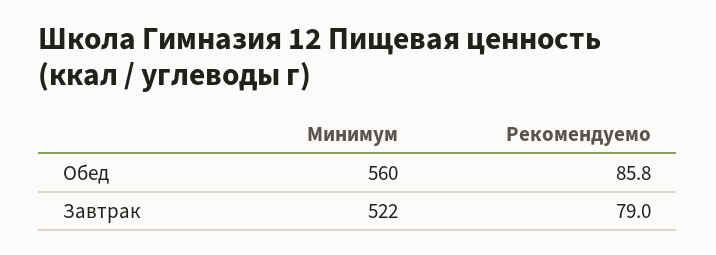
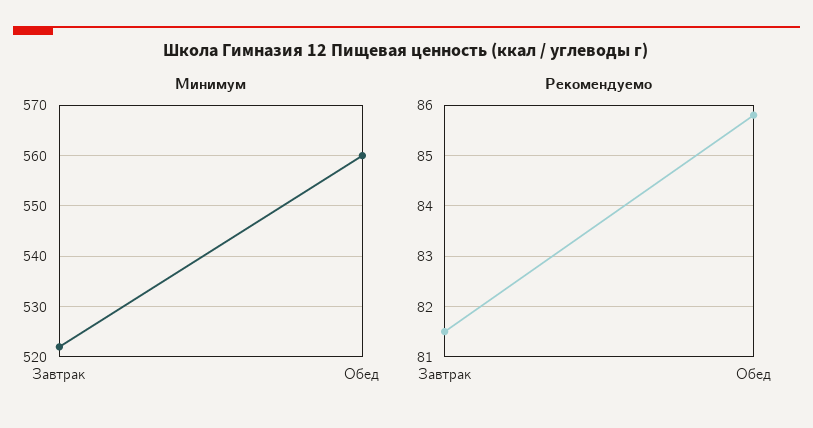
Рекомендуемо, Завтрак: 79 -> 81.5

